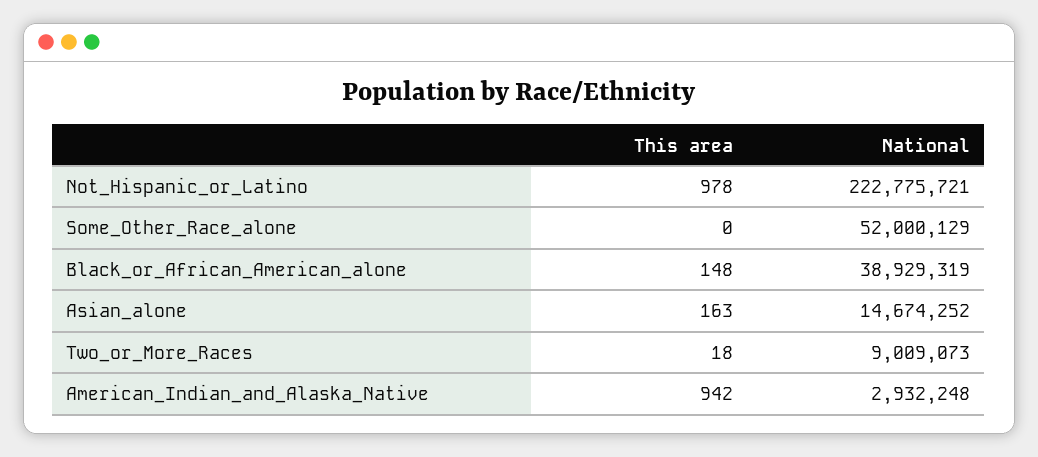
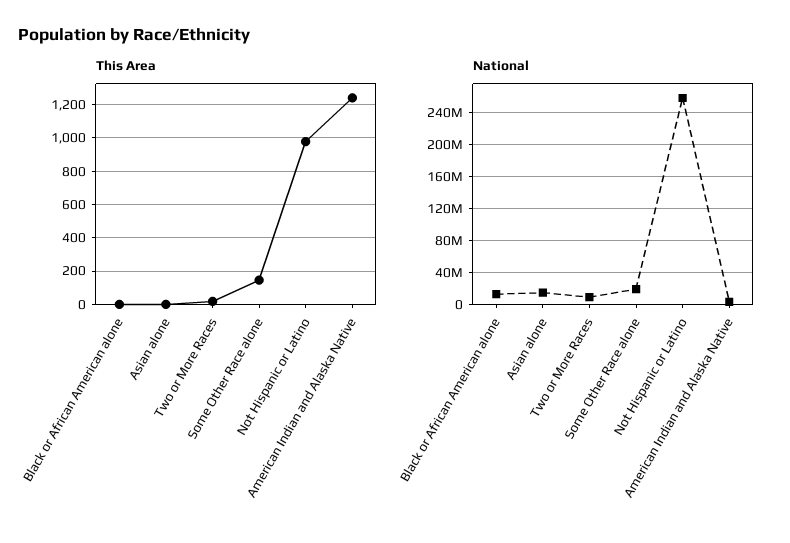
National, Not_Hispanic_or_Latino: 222775721 -> 260000000
This area, Some_Other_Race_alone: 0 -> 150
National, Some_Other_Race_alone: 52000129 -> 20000000
This area, Black_or_African_American_alone: 148 -> 0
National, Black_or_African_American_alone: 38929319 -> 10000000
This area, Asian_alone: 163 -> 0
This area, American_Indian_and_Alaska_Native: 942 -> 1250

